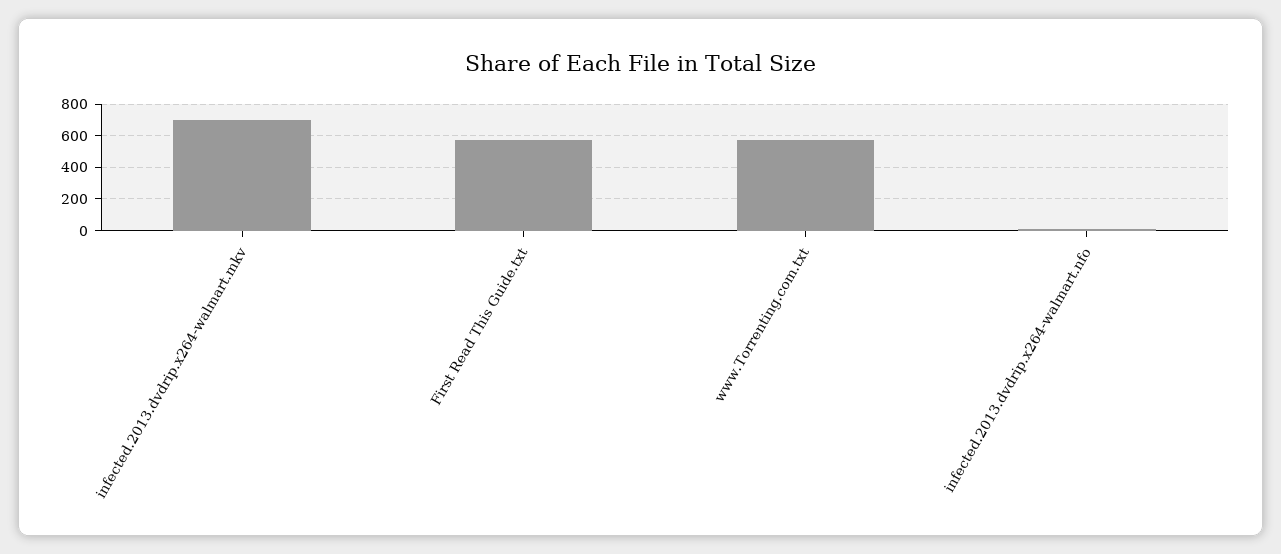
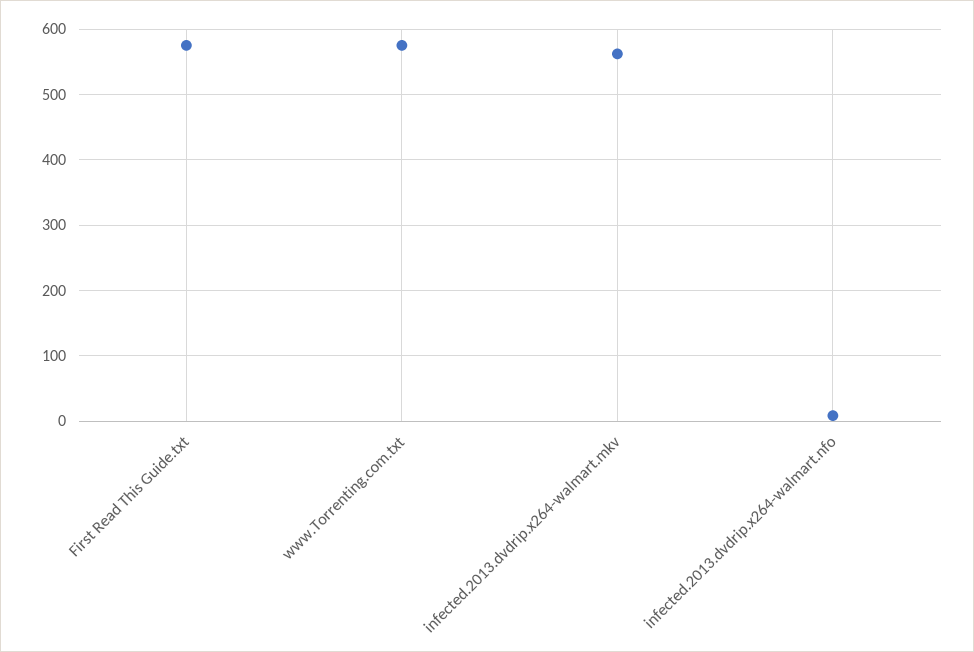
infected.2013.dvdrip.x264-walmart.mkv: 700 -> 560

